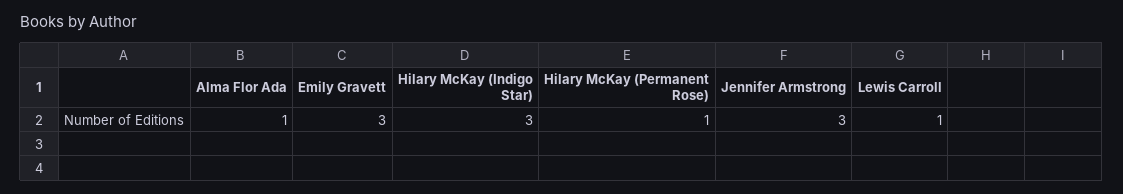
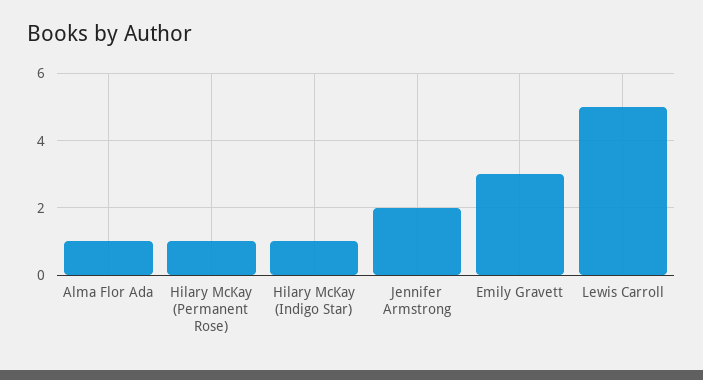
Hilary McKay (Indigo Star): 3 -> 1
Jennifer Armstrong: 3 -> 2
Lewis Carroll: 1 -> 5

